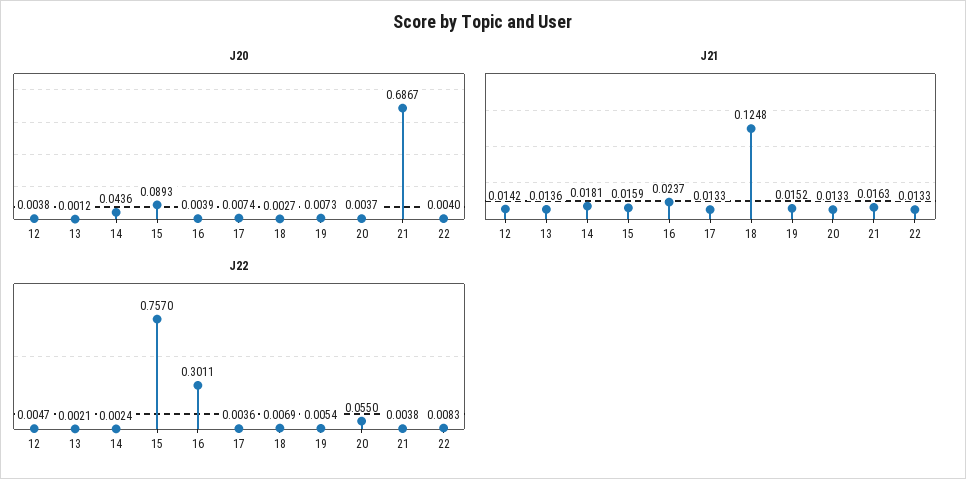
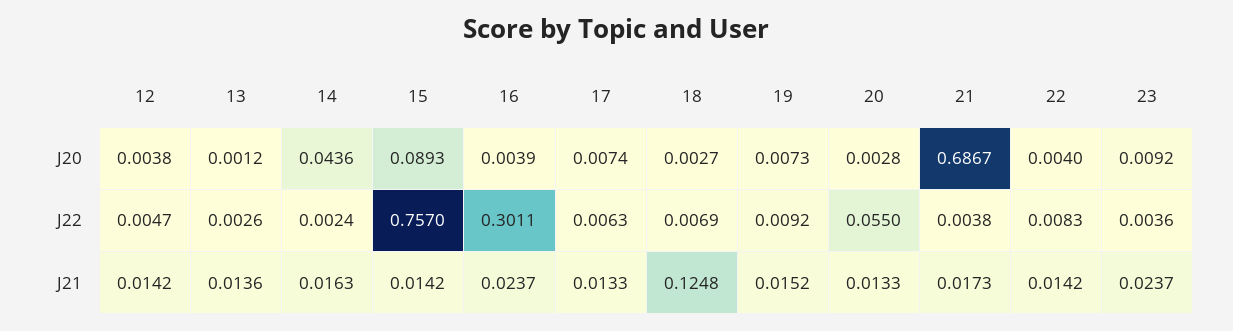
J20, 20: 0.0037 -> 0.0028
J21, 14: 0.0181 -> 0.0163
J21, 15: 0.0159 -> 0.0142
J21, 21: 0.0163 -> 0.0173
J21, 22: 0.0133 -> 0.0142
J22, 13: 0.0021 -> 0.0026
J22, 17: 0.0036 -> 0.0063
J22, 19: 0.0054 -> 0.0092
J20, 23: none -> 0.0092
J22, 23: none -> 0.0036
J21, 23: none -> 0.0237

